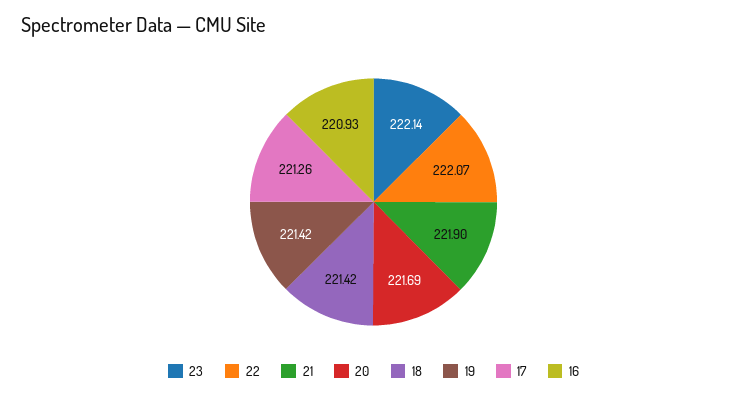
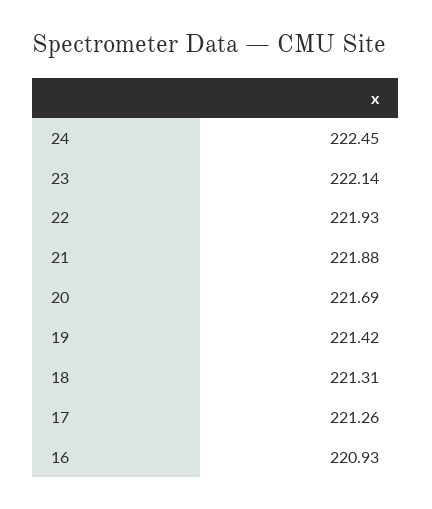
22: 222.07 -> 221.93
21: 221.9 -> 221.88
18: 221.42 -> 221.31
24: none -> 222.45

